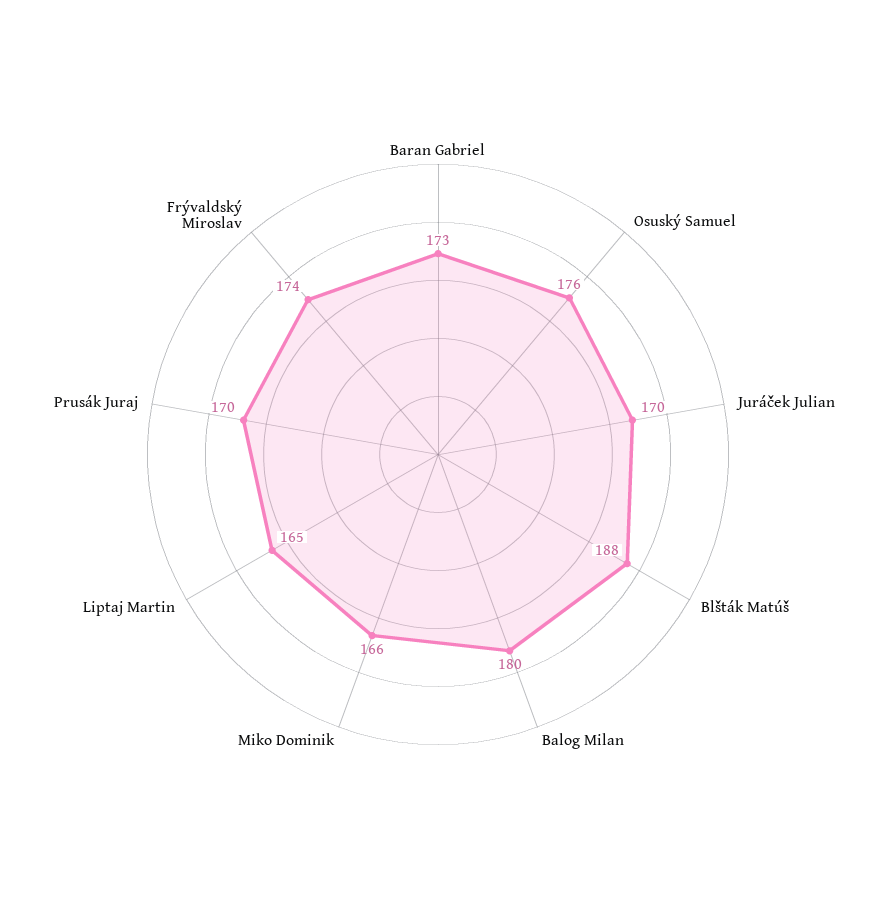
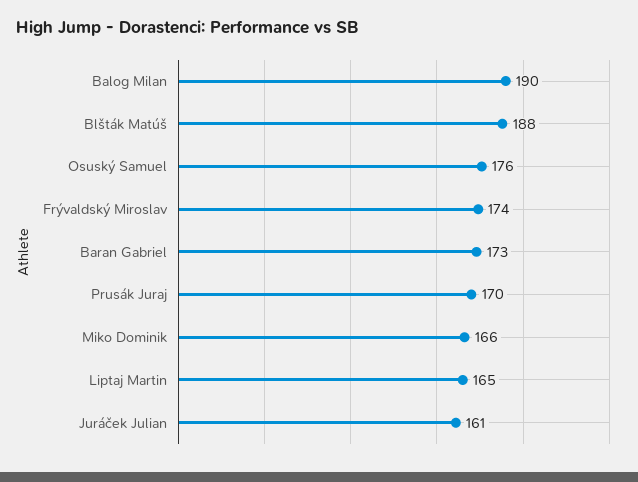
Juráček Julian: 170 -> 161
Balog Milan: 180 -> 190

